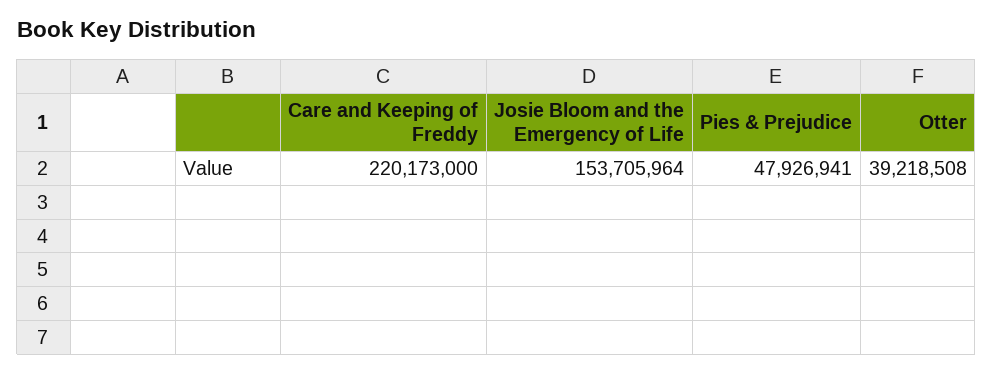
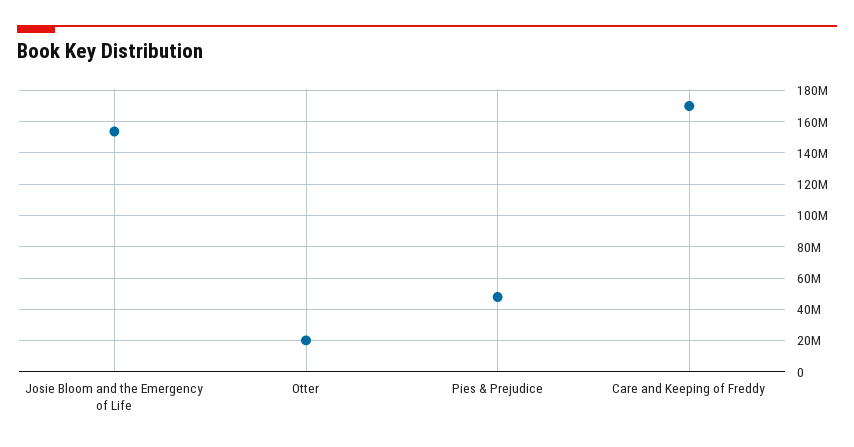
Care and Keeping of Freddy: 220173000 -> 170000000
Otter: 39218508 -> 20000000

